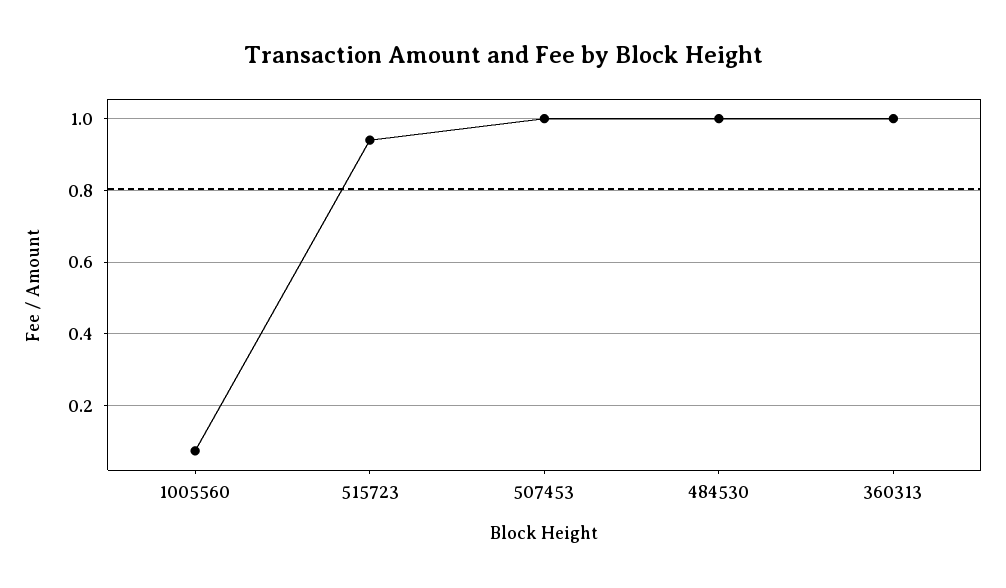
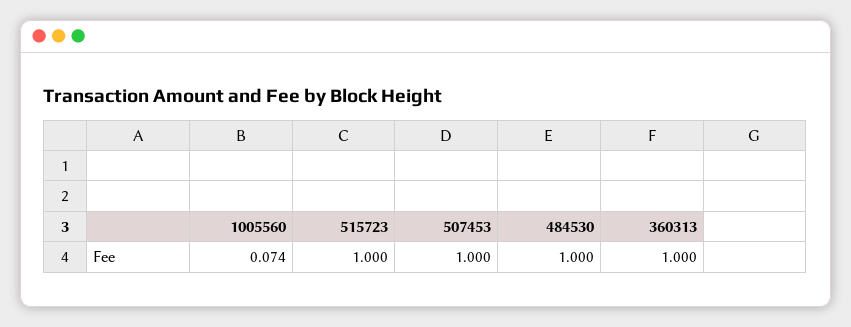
515723: 0.94 -> 1

